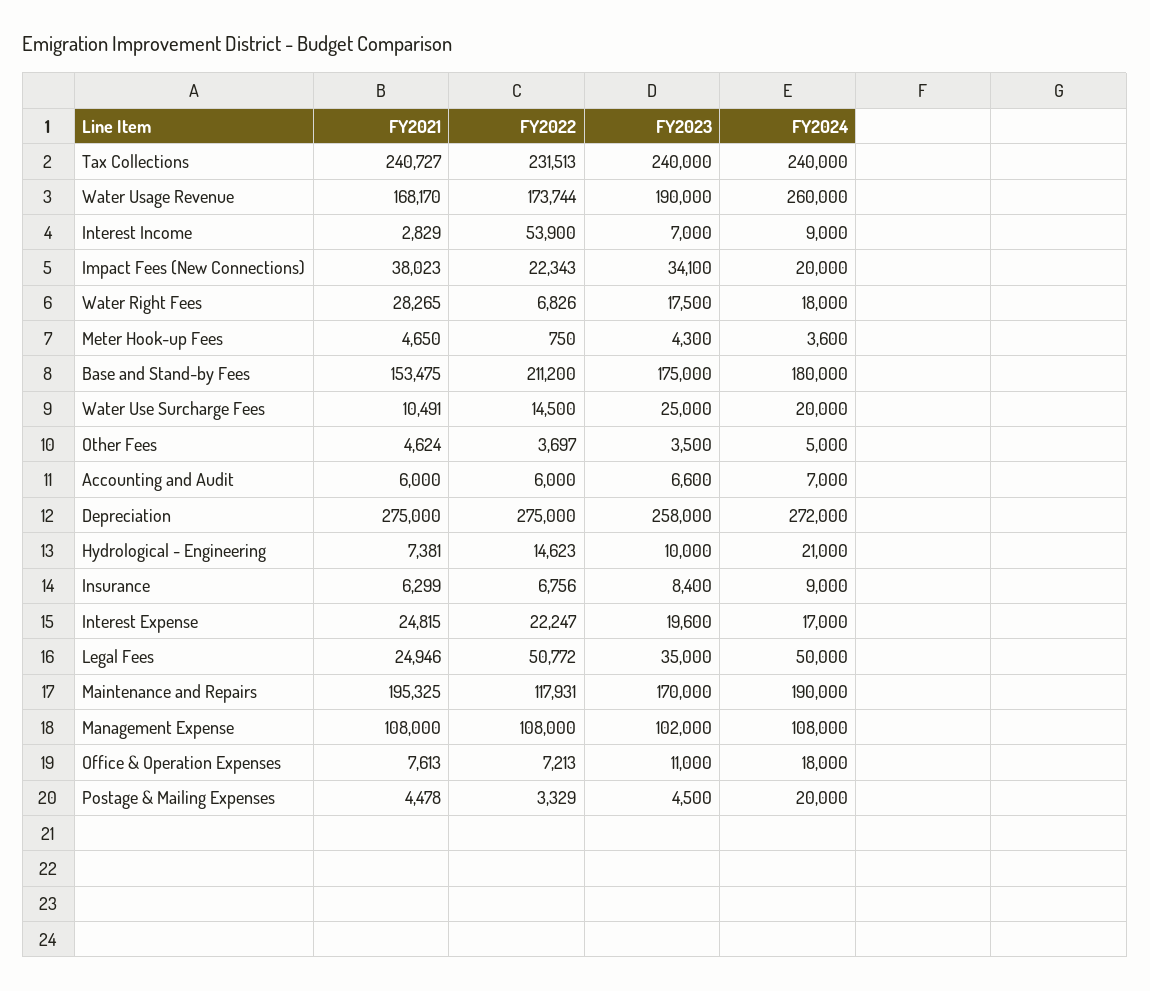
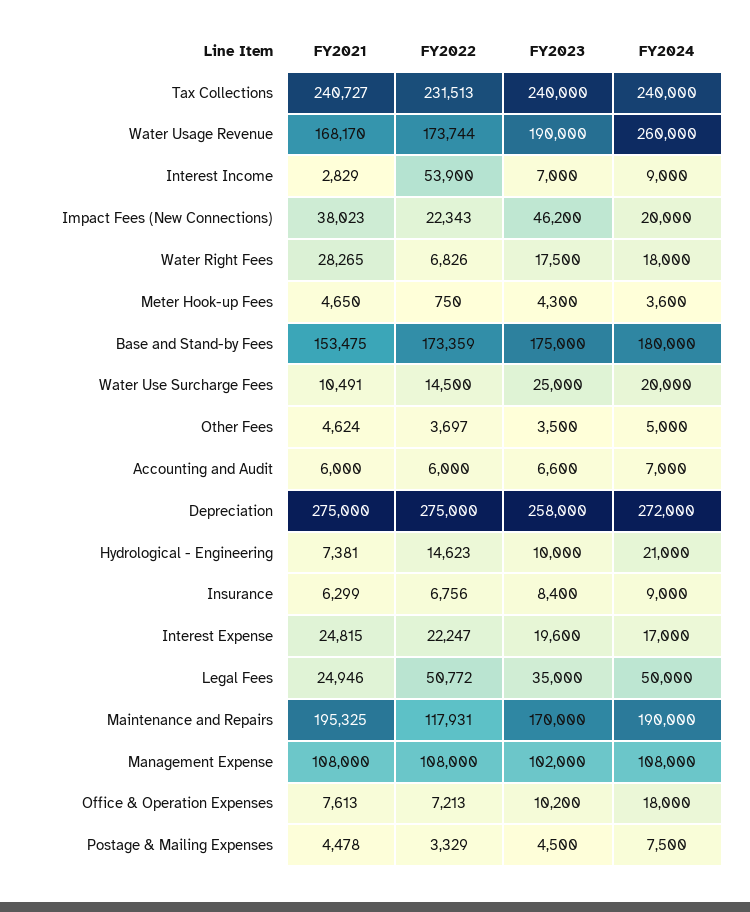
FY2023, Impact Fees (New Connections): 34100 -> 46200
FY2022, Base and Stand-by Fees: 211200 -> 173359
FY2023, Office & Operation Expenses: 11000 -> 10200
FY2024, Postage & Mailing Expenses: 20000 -> 7500

